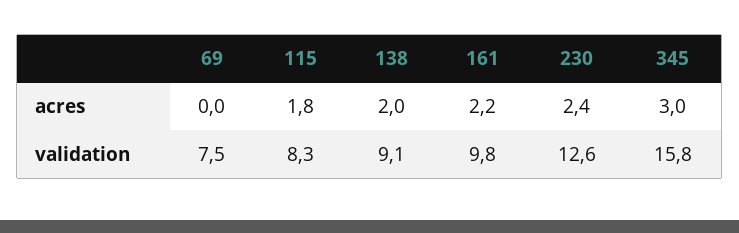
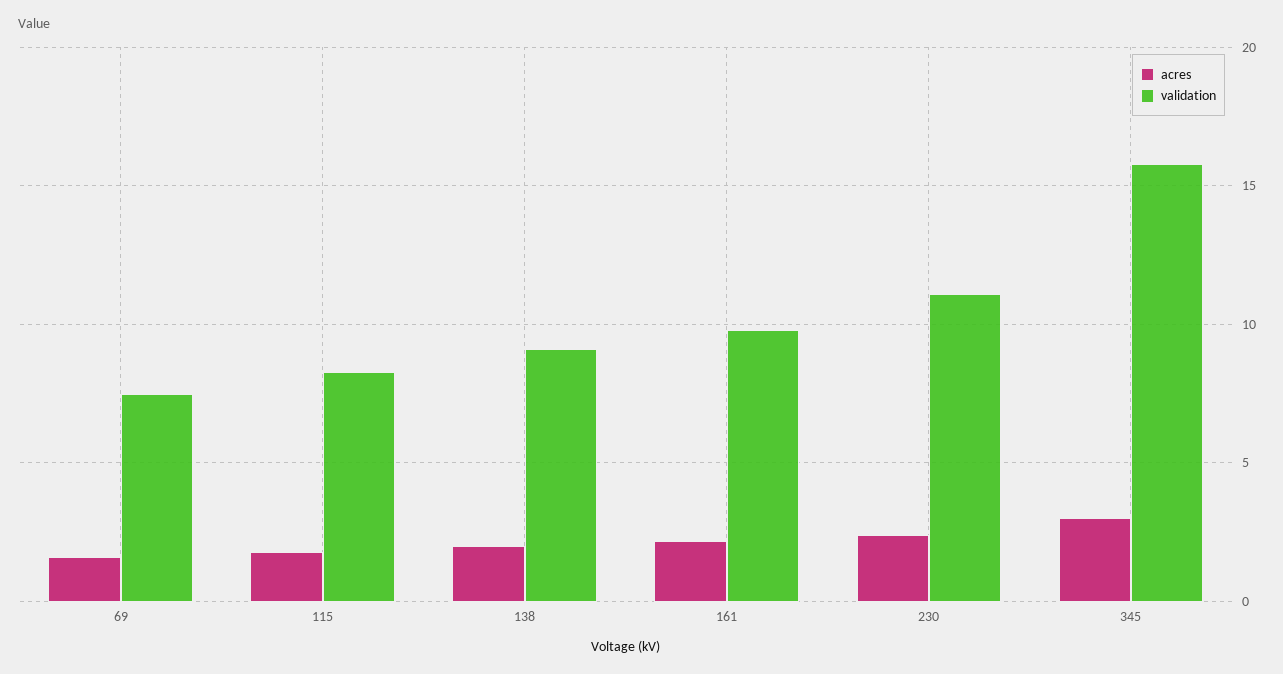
acres, 69: 0 -> 1.5
validation, 230: 12.6 -> 11

